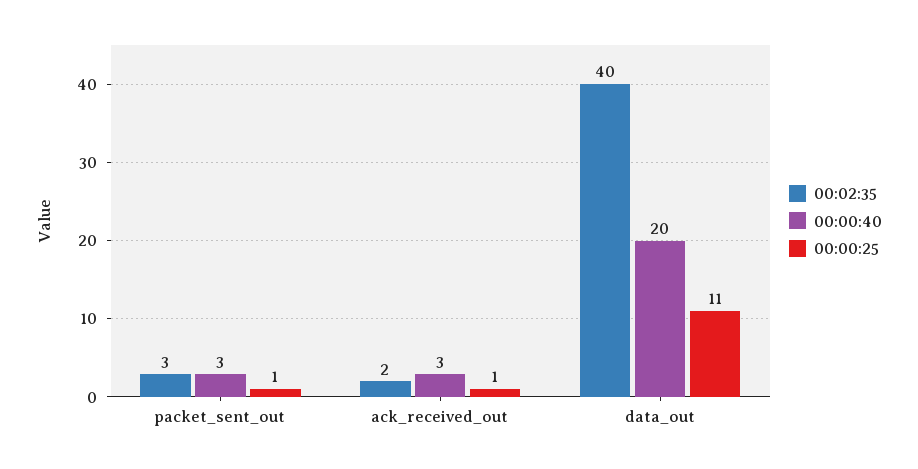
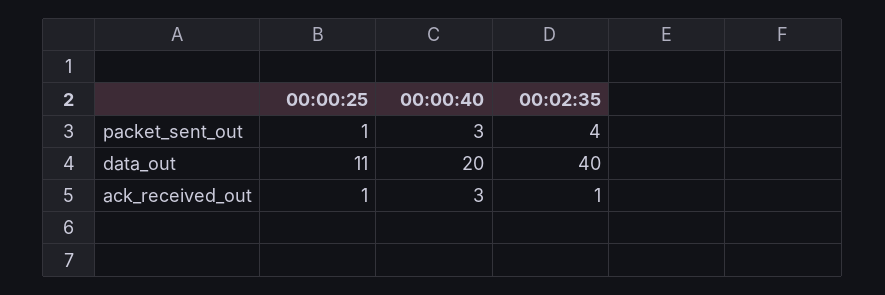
00:02:35, packet_sent_out: 3 -> 4
00:02:35, ack_received_out: 2 -> 1

